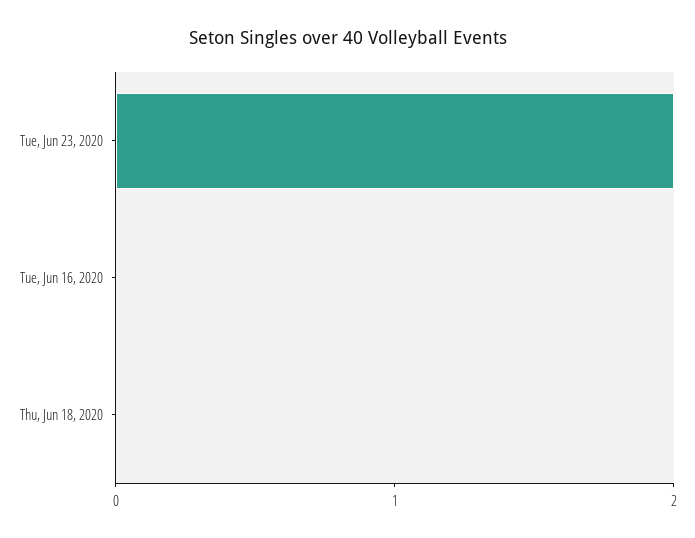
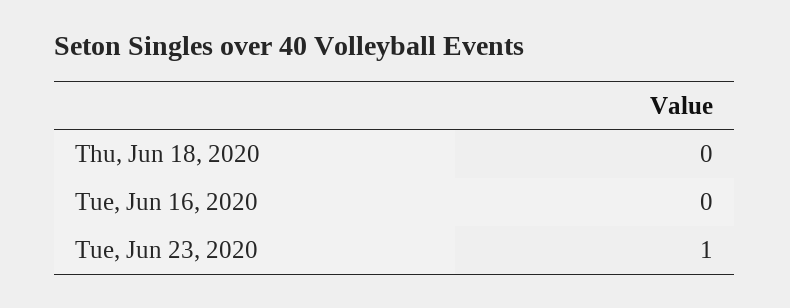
Tue, Jun 23, 2020: 2 -> 1

